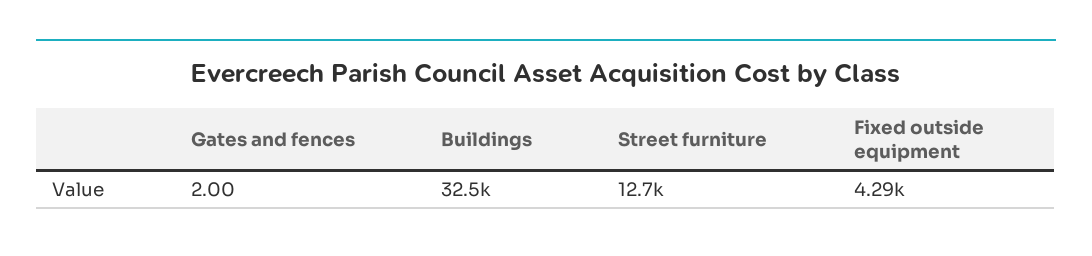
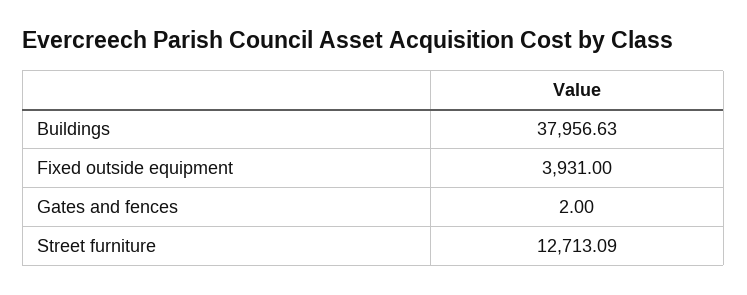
Buildings: 32500 -> 37956.63
Fixed outside equipment: 4290 -> 3931

